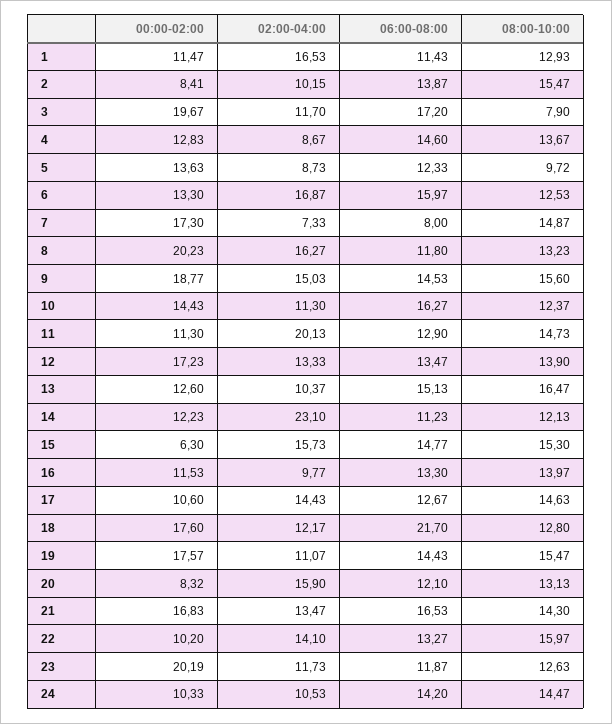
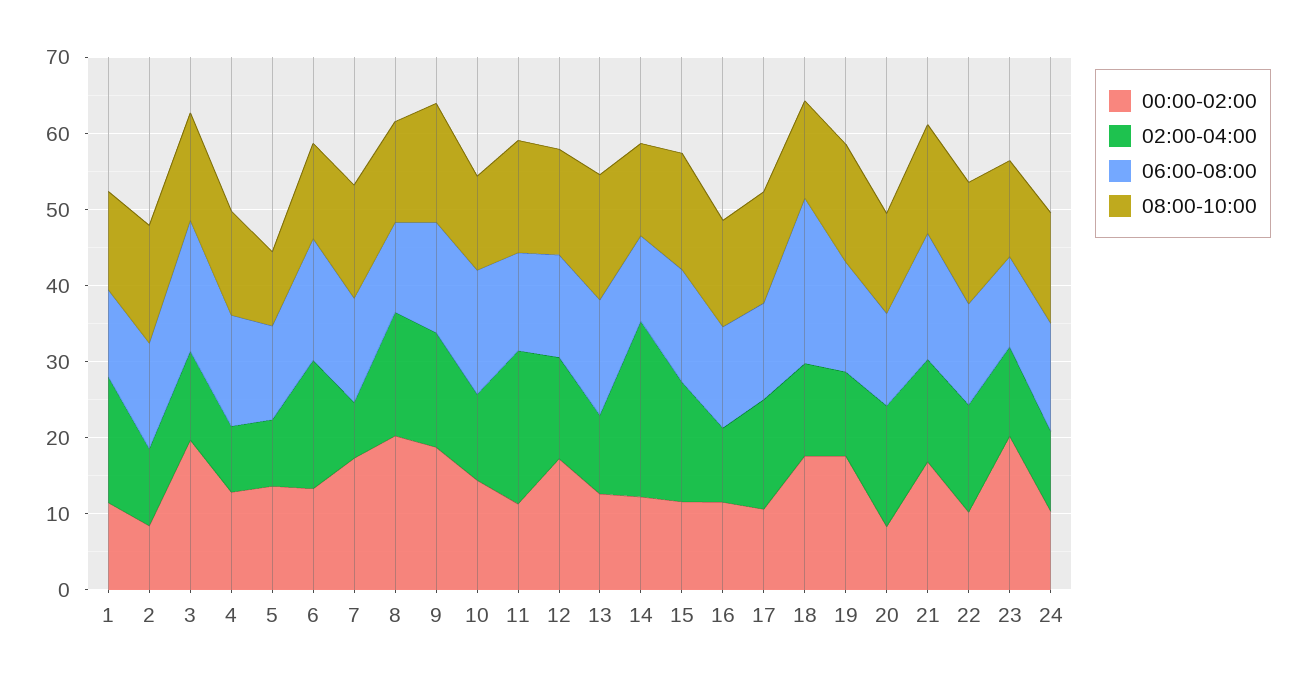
08:00-10:00, 3: 7.9 -> 14
06:00-08:00, 7: 8 -> 14
00:00-02:00, 15: 6.3 -> 12

